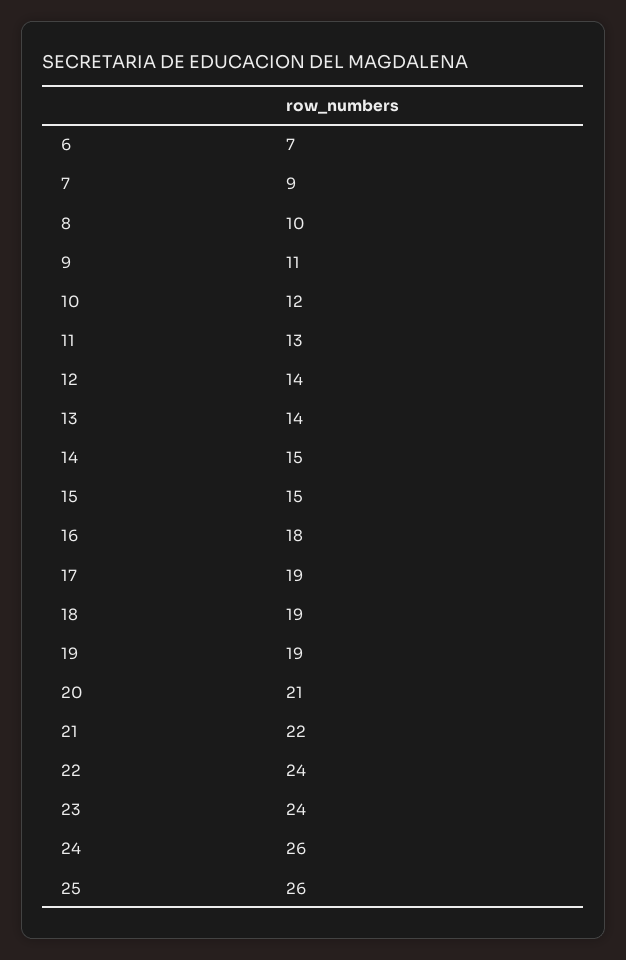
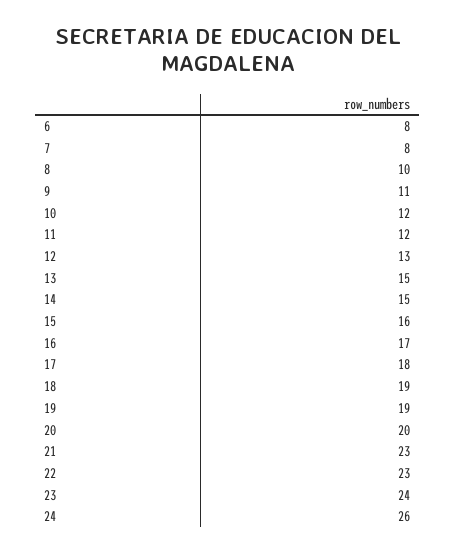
6: 7 -> 8
7: 9 -> 8
11: 13 -> 12
12: 14 -> 13
13: 14 -> 15
15: 15 -> 16
16: 18 -> 17
17: 19 -> 18
20: 21 -> 20
21: 22 -> 23
22: 24 -> 23
25: 26 -> none

